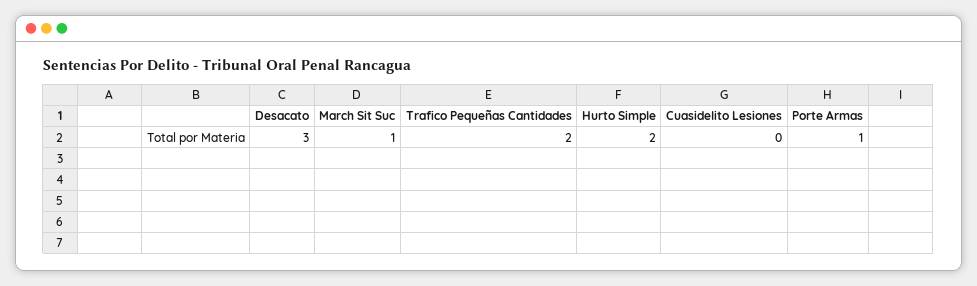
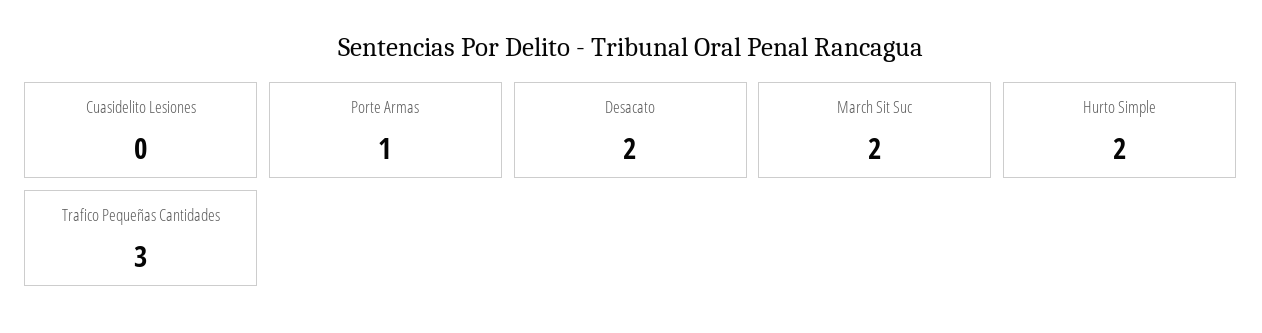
Desacato: 3 -> 2
March Sit Suc: 1 -> 2
Trafico Pequeñas Cantidades: 2 -> 3

